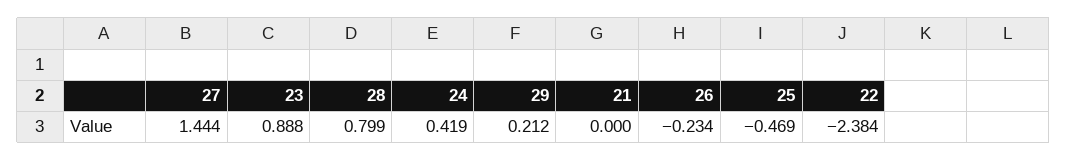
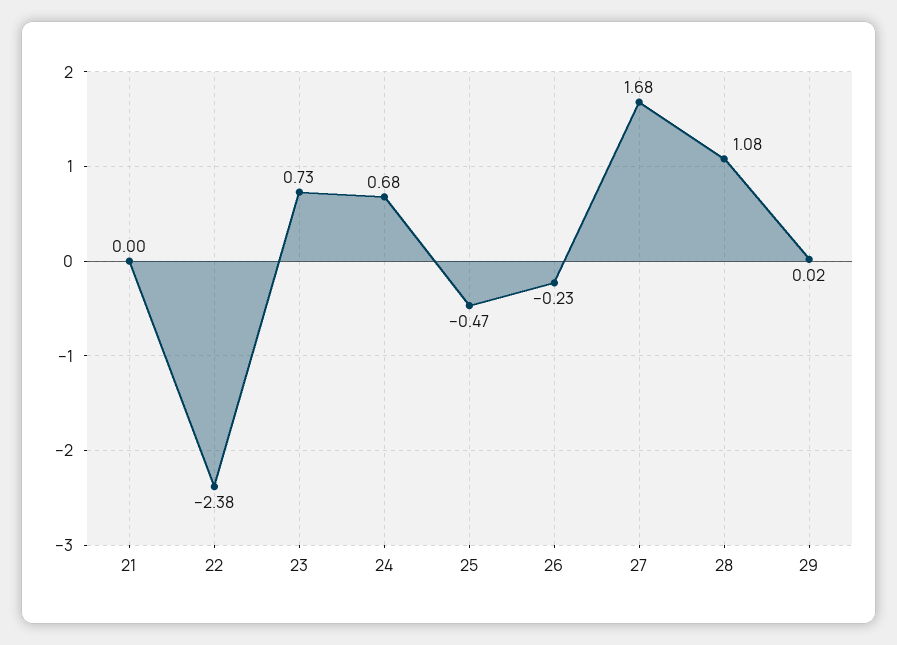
27: 1.444 -> 1.68
23: 0.888 -> 0.73
28: 0.799 -> 1.08
24: 0.419 -> 0.68
29: 0.212 -> 0.02

